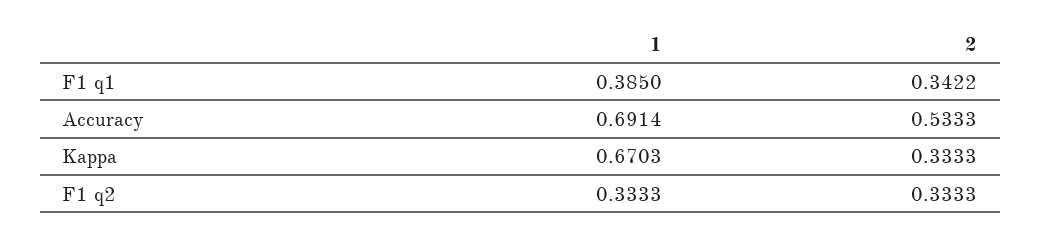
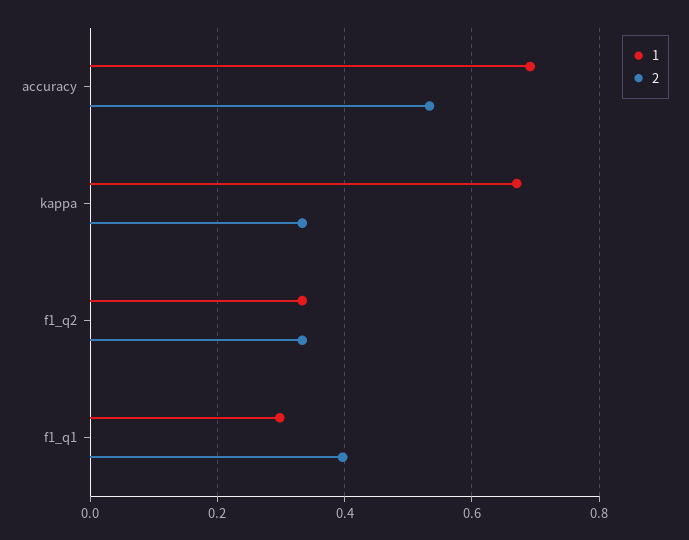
1, F1 q1: 0.385 -> 0.3
2, F1 q1: 0.3422 -> 0.4

